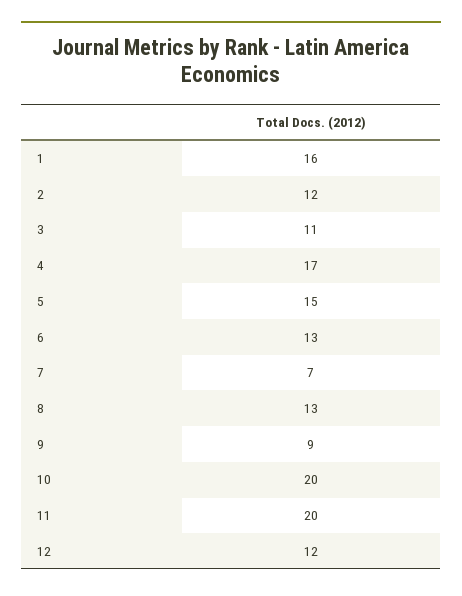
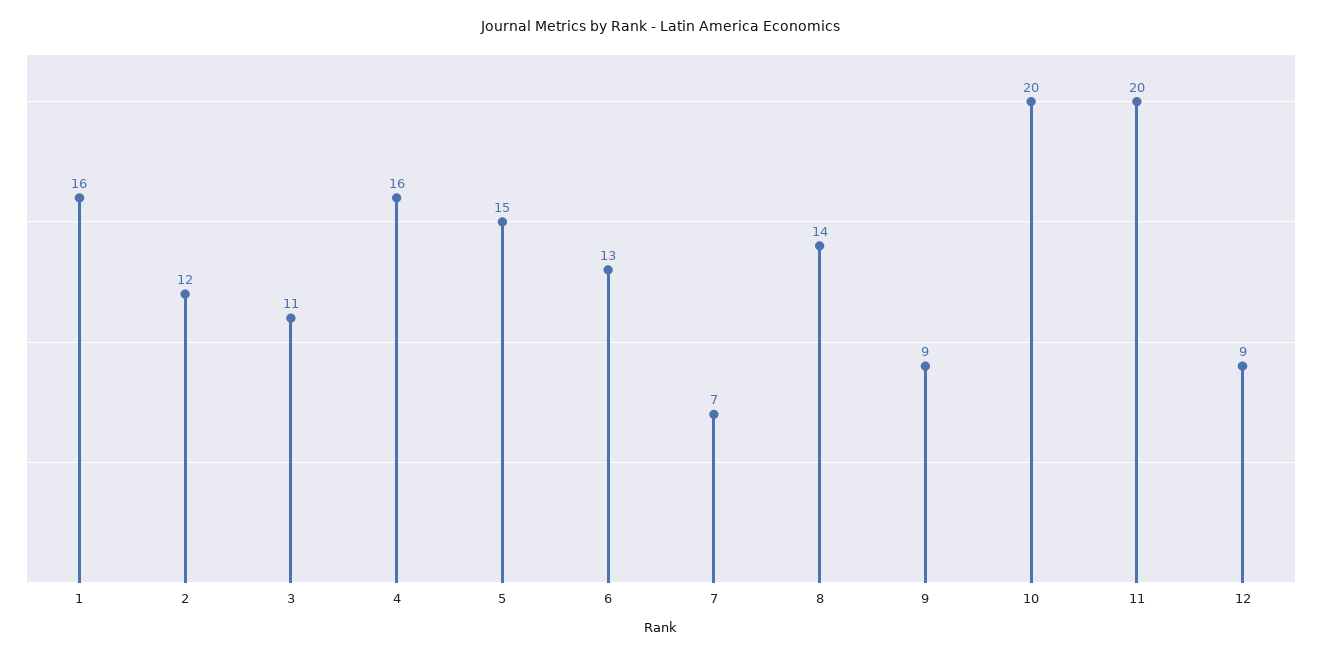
4: 17 -> 16
8: 13 -> 14
12: 12 -> 9

